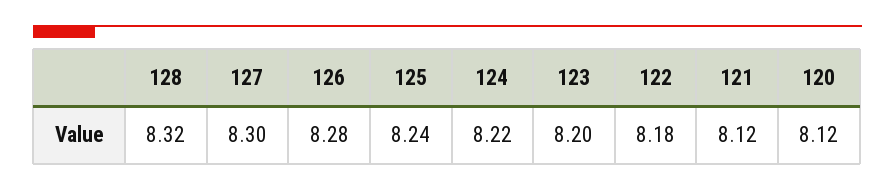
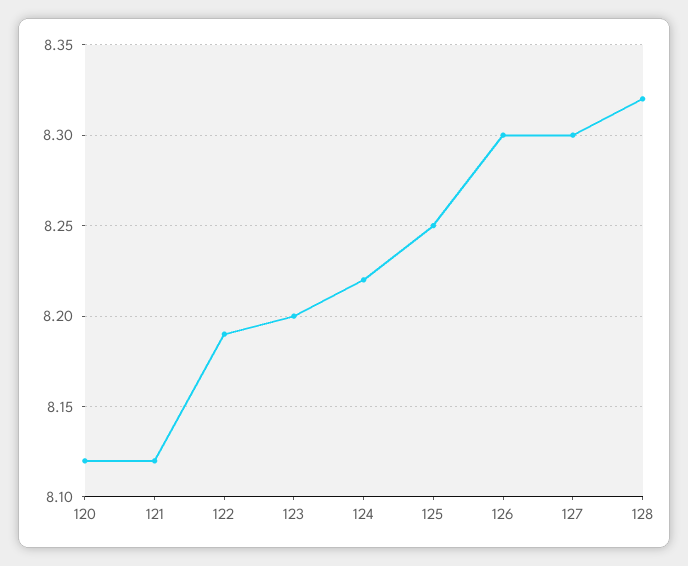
126: 8.28 -> 8.3
125: 8.24 -> 8.25
122: 8.18 -> 8.19

